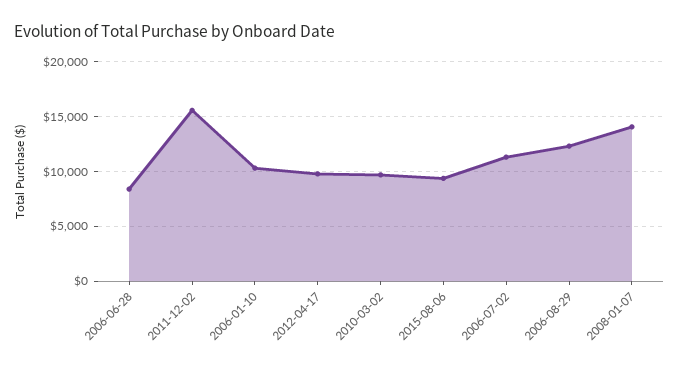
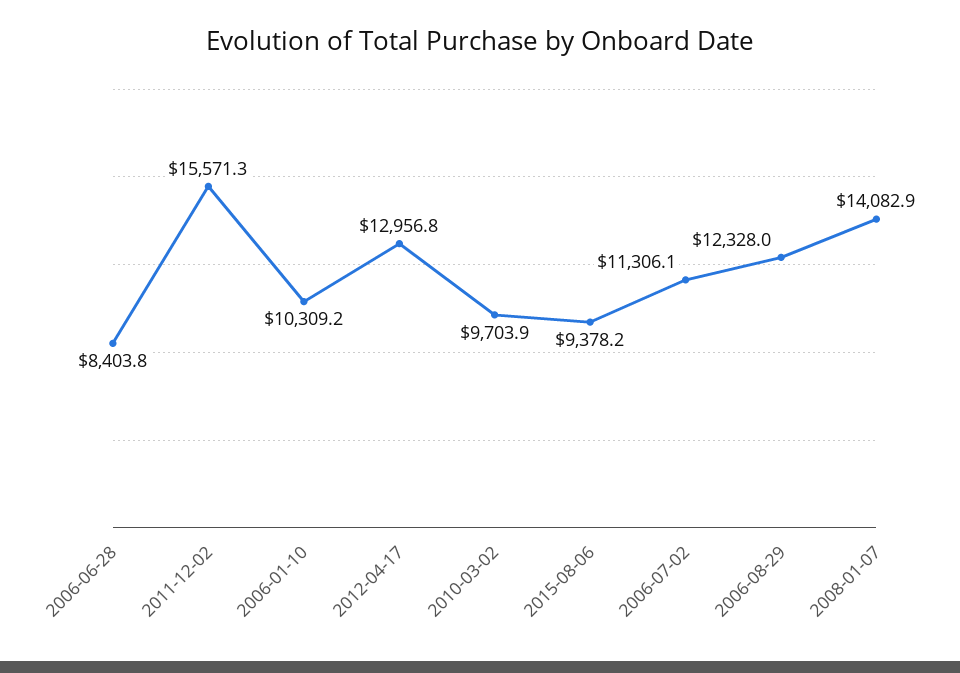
2012-04-17: 10000 -> 12956.8

